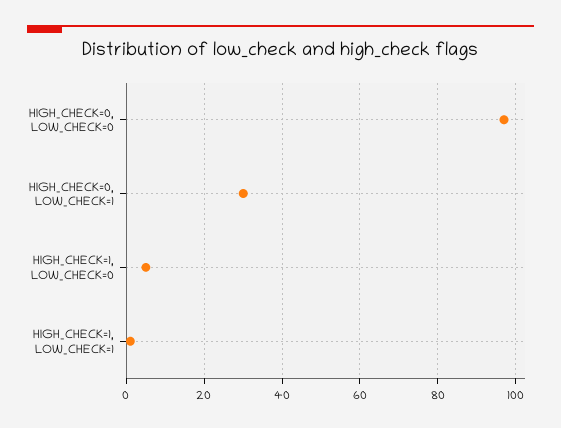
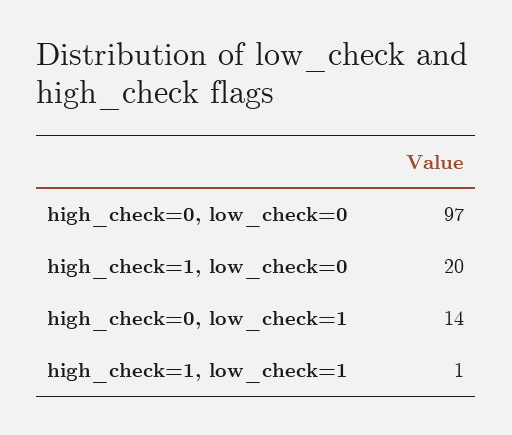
HIGH_CHECK=0, LOW_CHECK=1: 30 -> 14
HIGH_CHECK=1, LOW_CHECK=0: 5 -> 20

